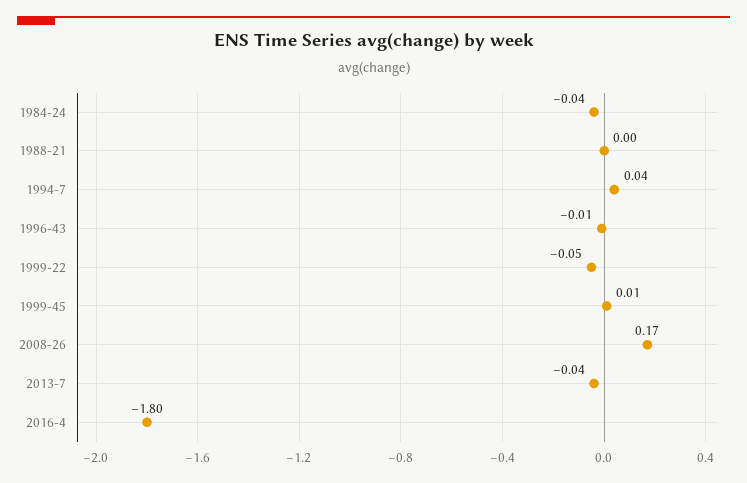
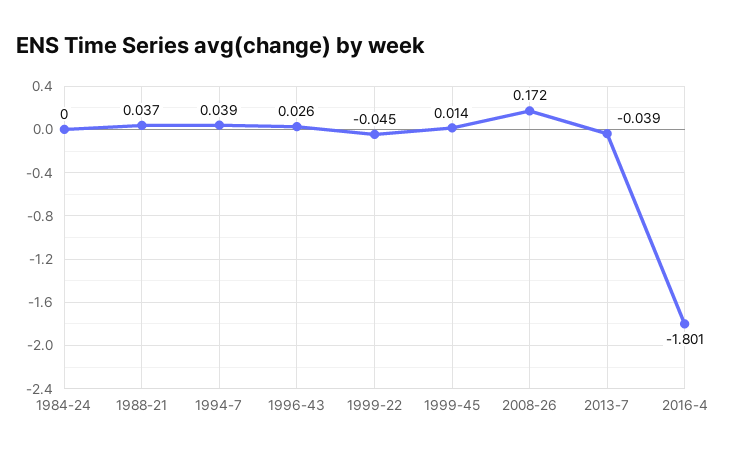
1984-24: -0.04 -> 0
1988-21: 0 -> 0.037
1996-43: -0.01 -> 0.026

